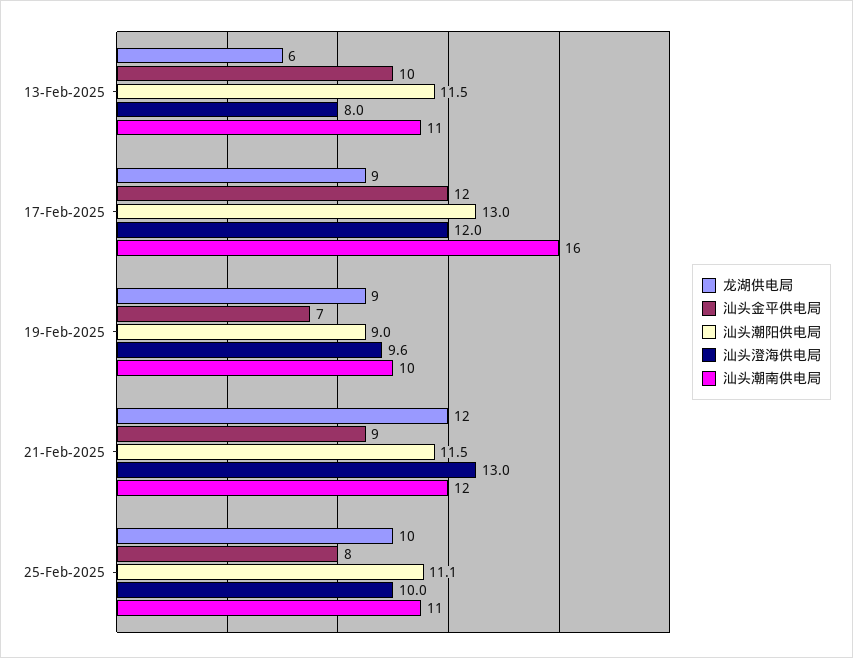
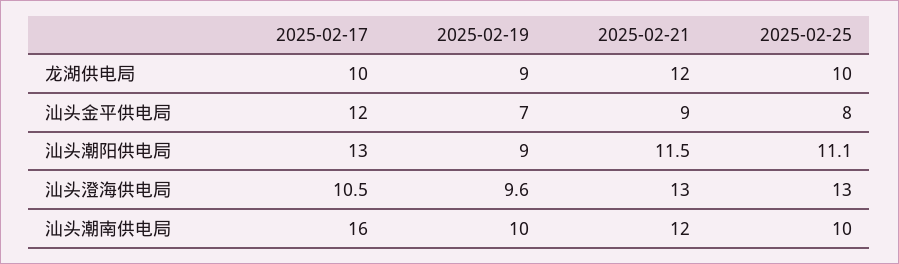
龙湖供电局, 13-Feb-2025: 6 -> none
汕头金平供电局, 13-Feb-2025: 10 -> none
汕头潮阳供电局, 13-Feb-2025: 11.5 -> none
汕头澄海供电局, 13-Feb-2025: 8 -> none
汕头潮南供电局, 13-Feb-2025: 11 -> none
龙湖供电局, 17-Feb-2025: 9 -> 10
汕头澄海供电局, 17-Feb-2025: 12 -> 10.5
汕头澄海供电局, 25-Feb-2025: 10 -> 13
汕头潮南供电局, 25-Feb-2025: 11 -> 10

